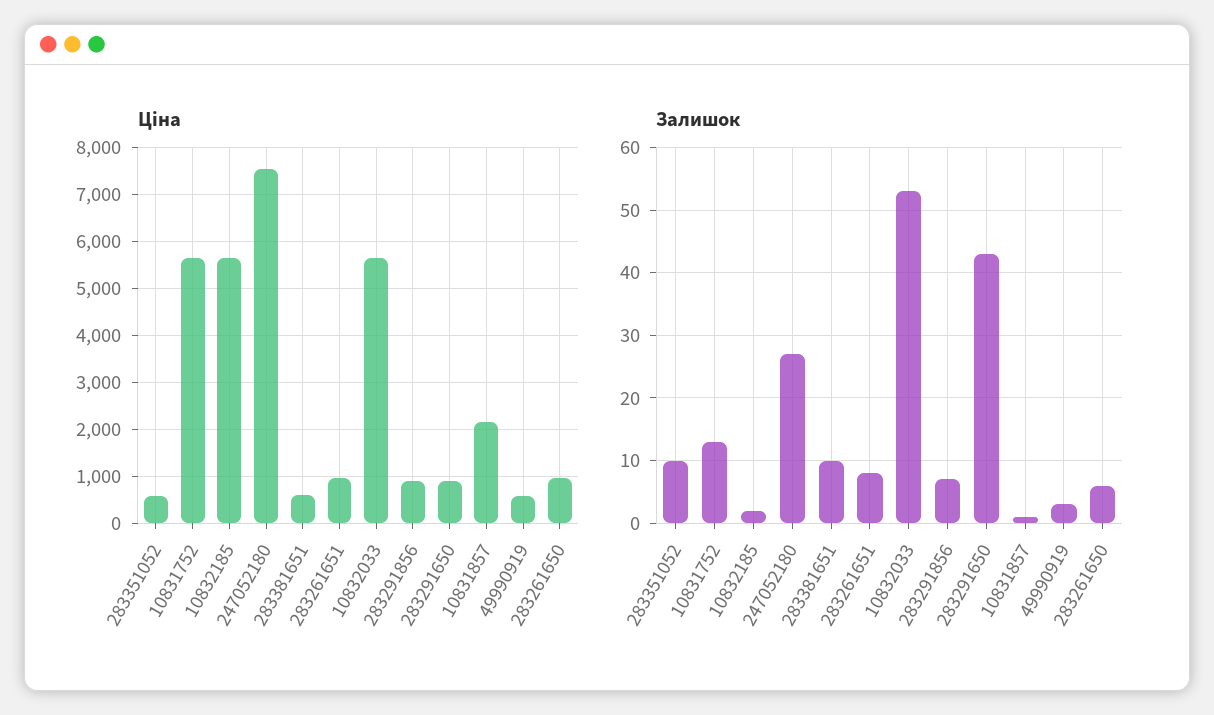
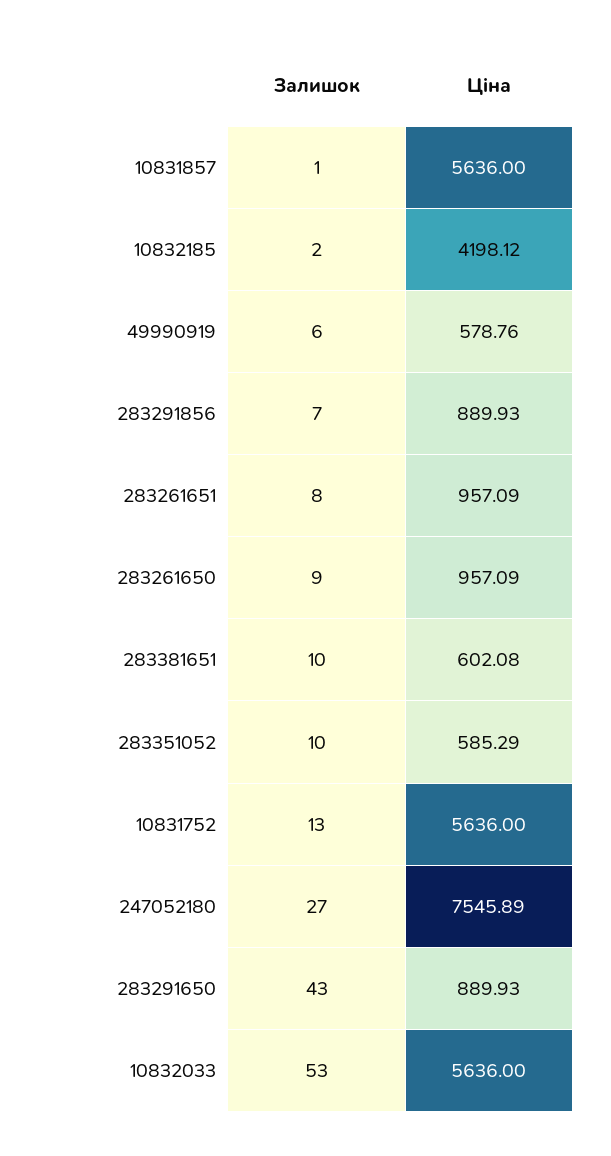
Ціна, 10832185: 5600 -> 4198.12
Ціна, 10831857: 2200 -> 5636
Залишок, 49990919: 3 -> 6
Залишок, 283261650: 6 -> 9

